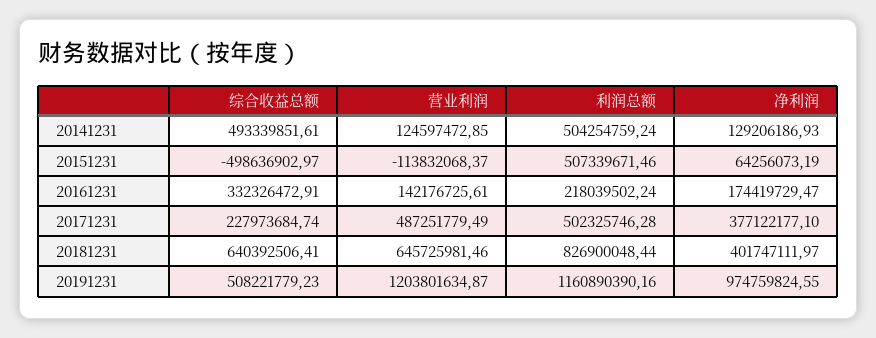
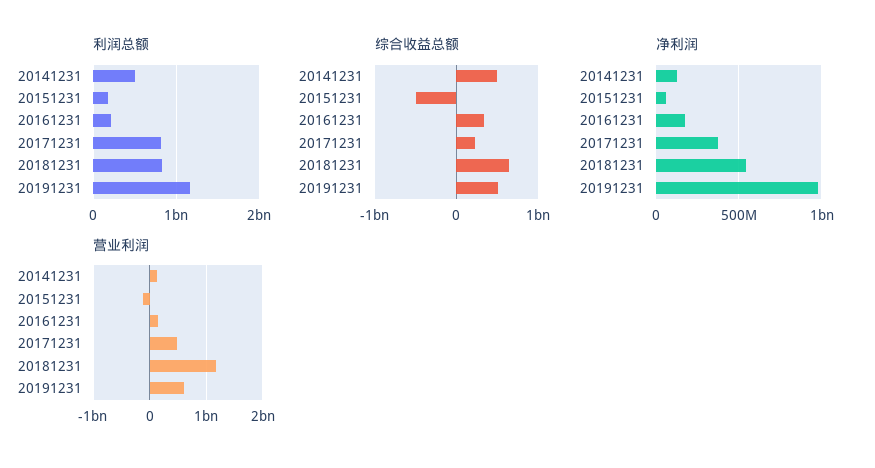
利润总额, 20151231: 507339671.46 -> 200000000
利润总额, 20171231: 502325746.28 -> 800000000
营业利润, 20181231: 645725981.46 -> 1200000000
净利润, 20181231: 401747111.97 -> 550000000
营业利润, 20191231: 1203801634.87 -> 600000000

